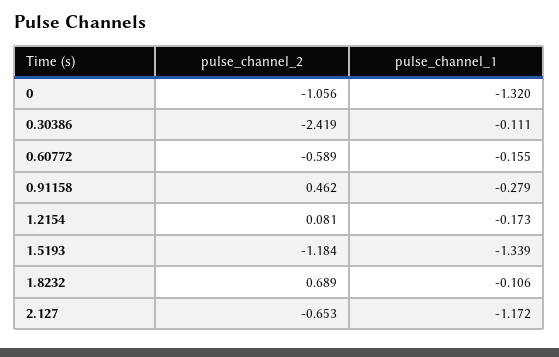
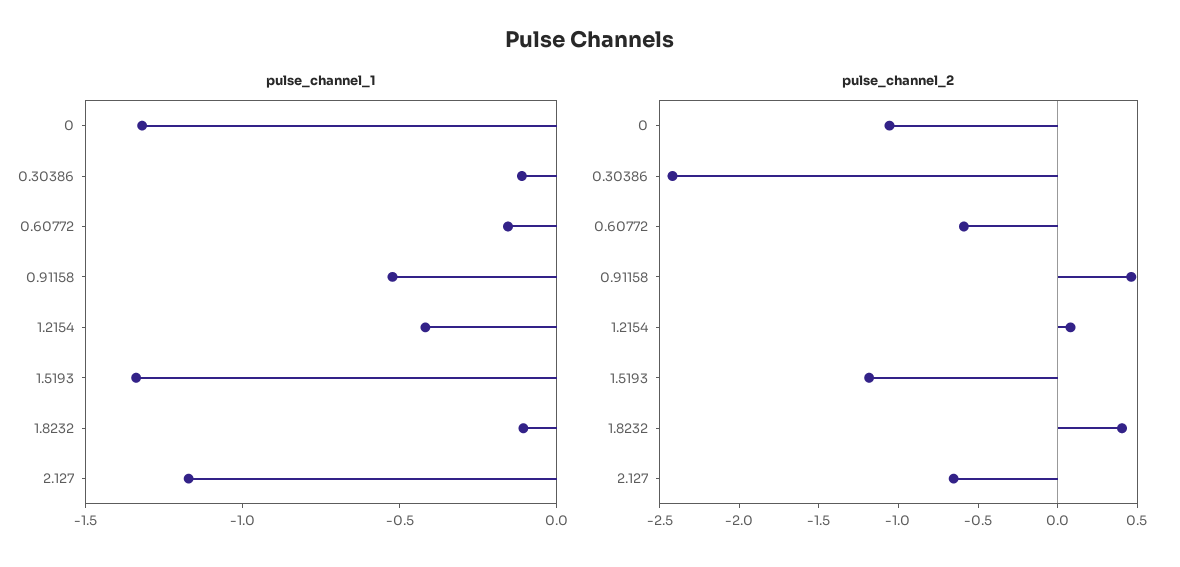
pulse_channel_1, 0.91158: -0.279 -> -0.5
pulse_channel_1, 1.2154: -0.173 -> -0.4
pulse_channel_2, 1.8232: 0.689 -> 0.4

